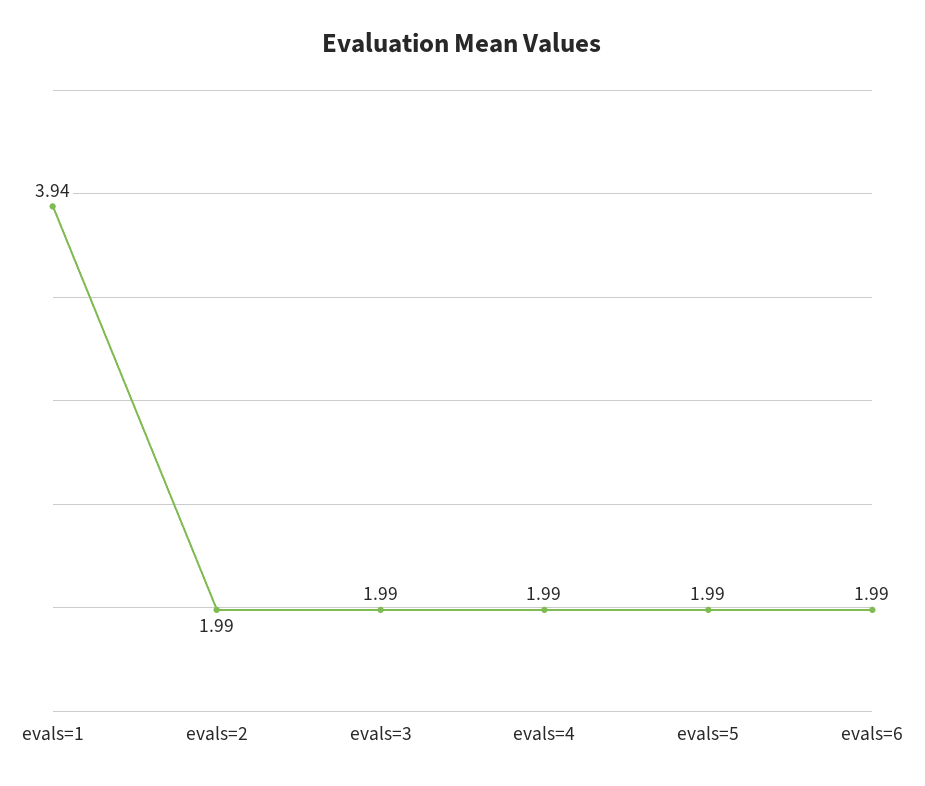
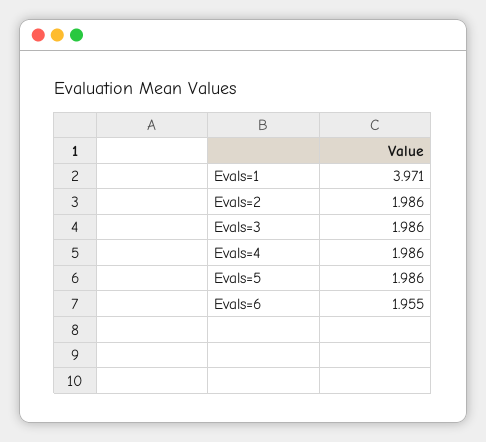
evals=1: 3.94 -> 3.971
evals=6: 1.99 -> 1.955

